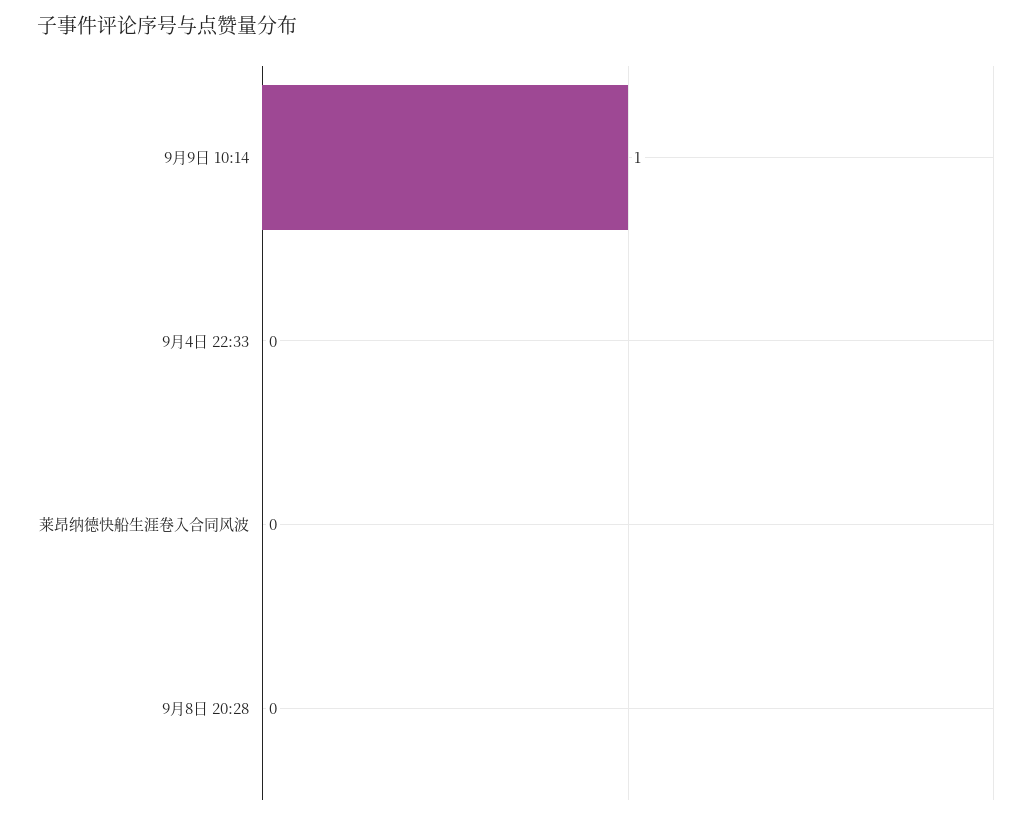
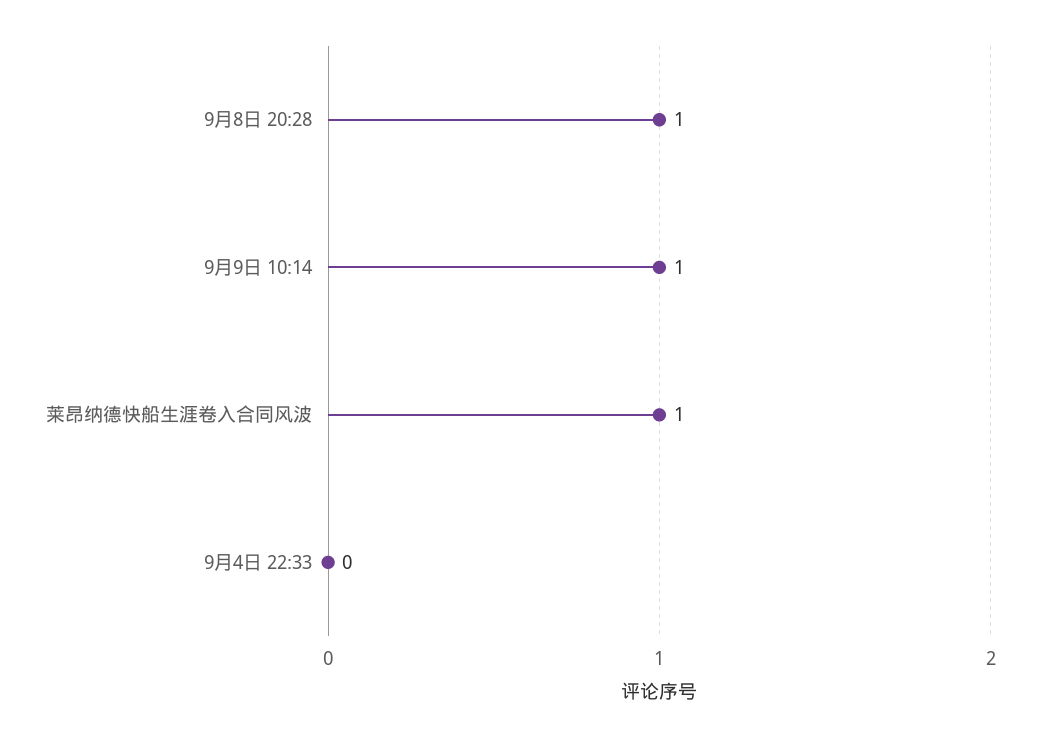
莱昂纳德快船生涯卷入合同风波: 0 -> 1
9月8日 20:28: 0 -> 1

